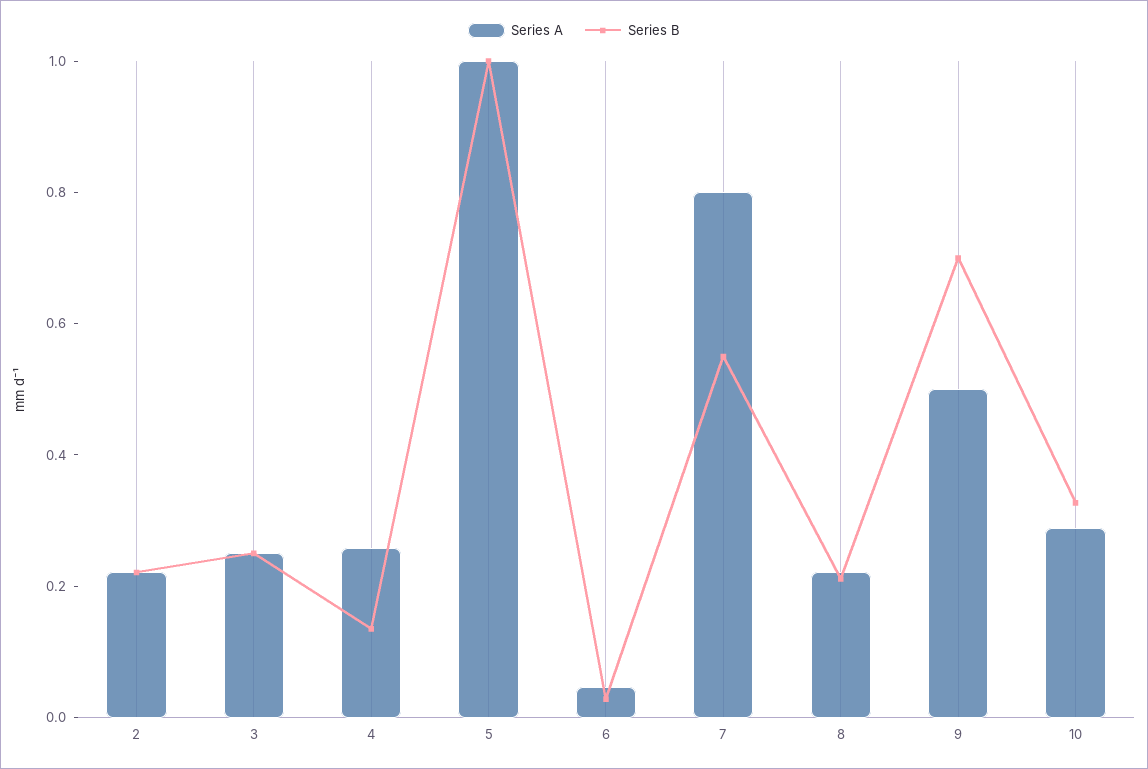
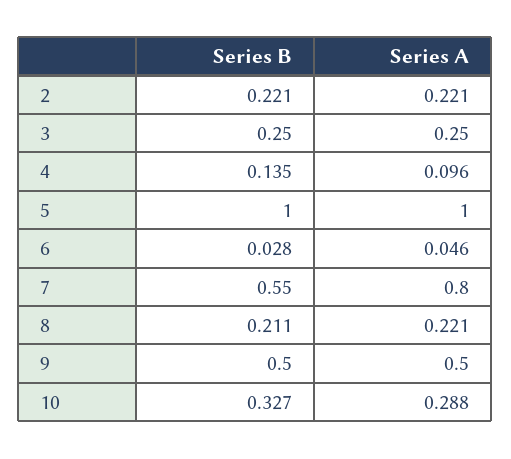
Series A, 4: 0.25 -> 0.096
Series B, 9: 0.7 -> 0.5

